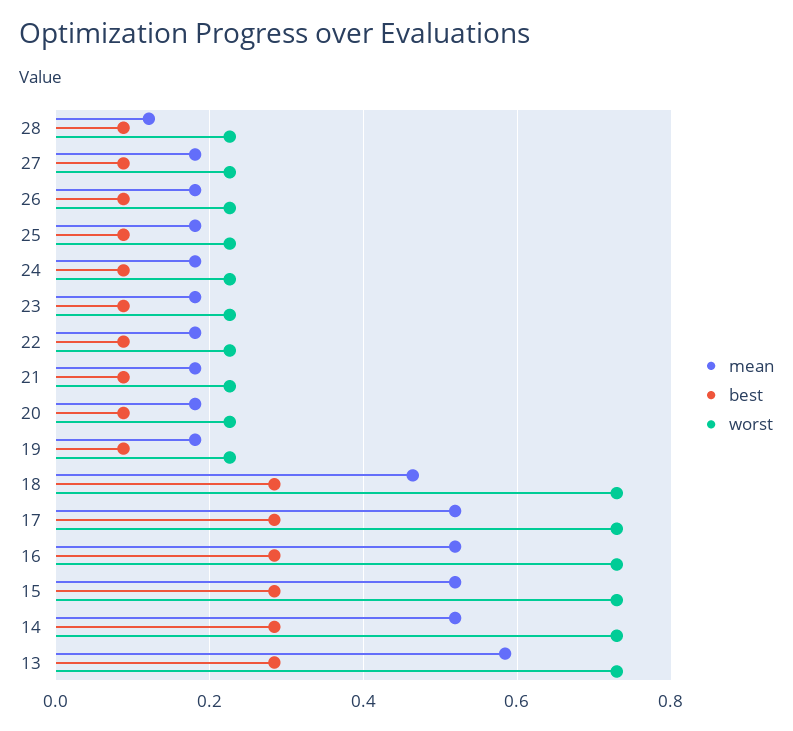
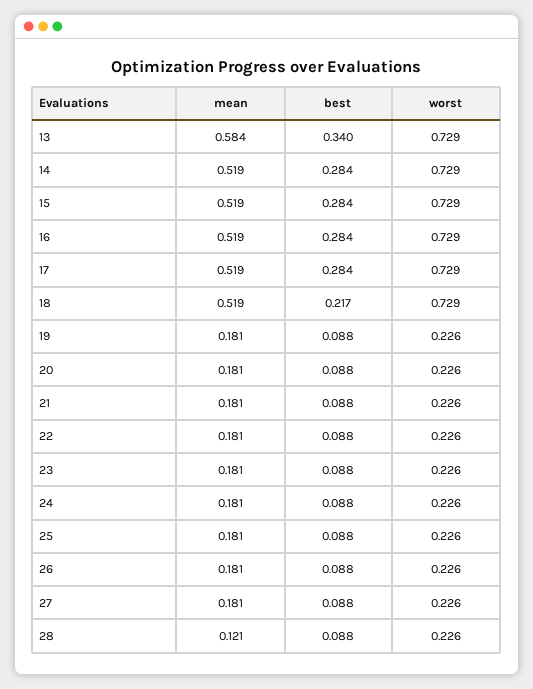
mean, 18: 0.46 -> 0.519
best, 18: 0.28 -> 0.217
best, 13: 0.28 -> 0.34

